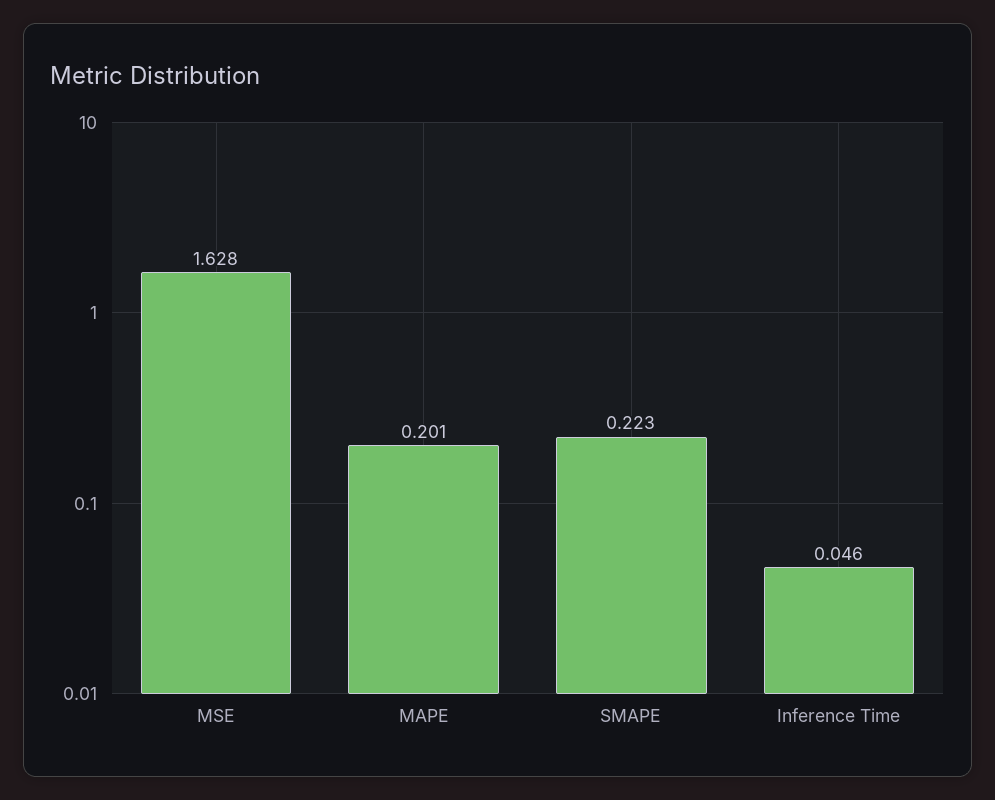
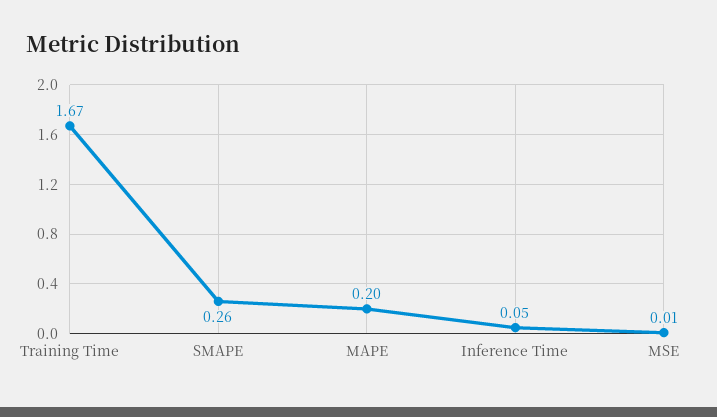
MSE: 1.628 -> 0.01
SMAPE: 0.223 -> 0.26
Training Time: none -> 1.67

